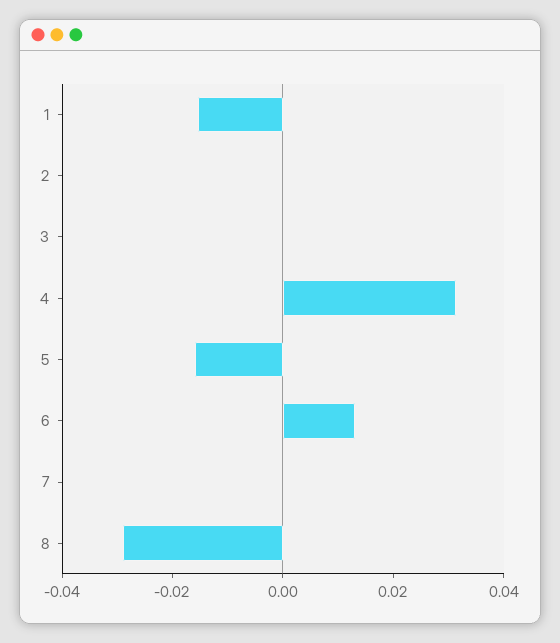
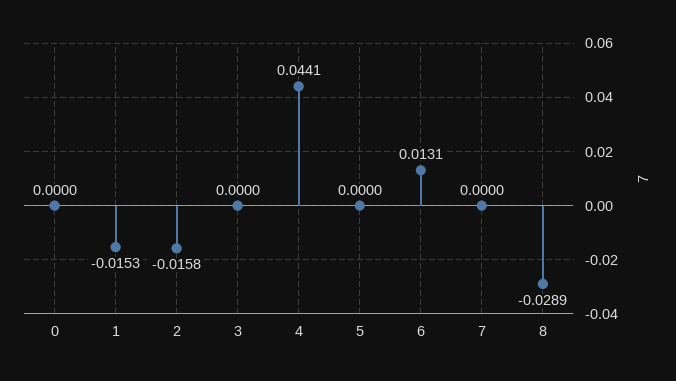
2: 0 -> -0.0158
4: 0.03 -> 0.0441
5: -0.015 -> 0
0: none -> 0

